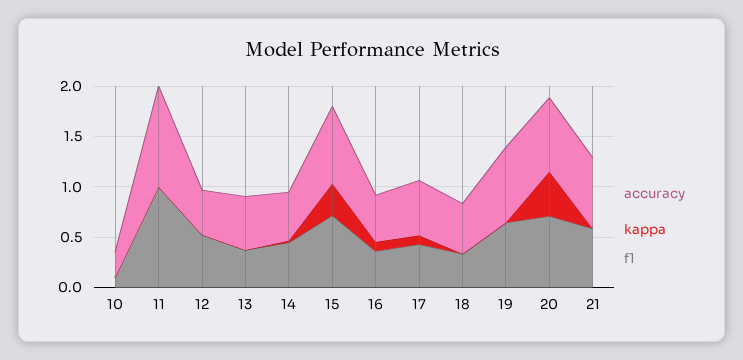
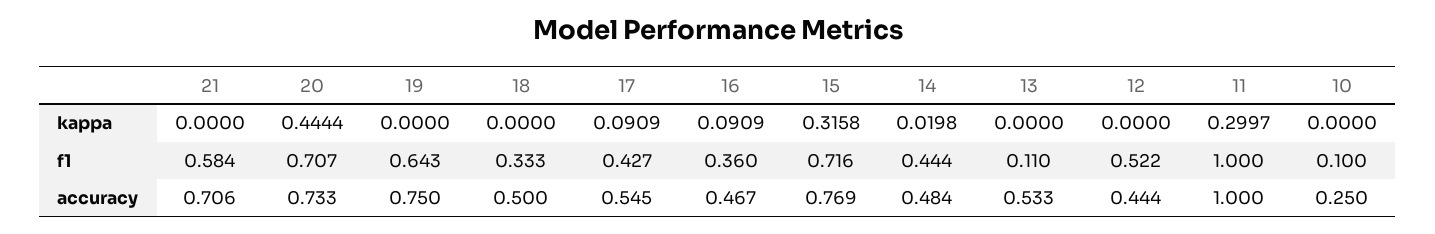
kappa, 11: 0 -> 0.2997
f1, 13: 0.4 -> 0.11

